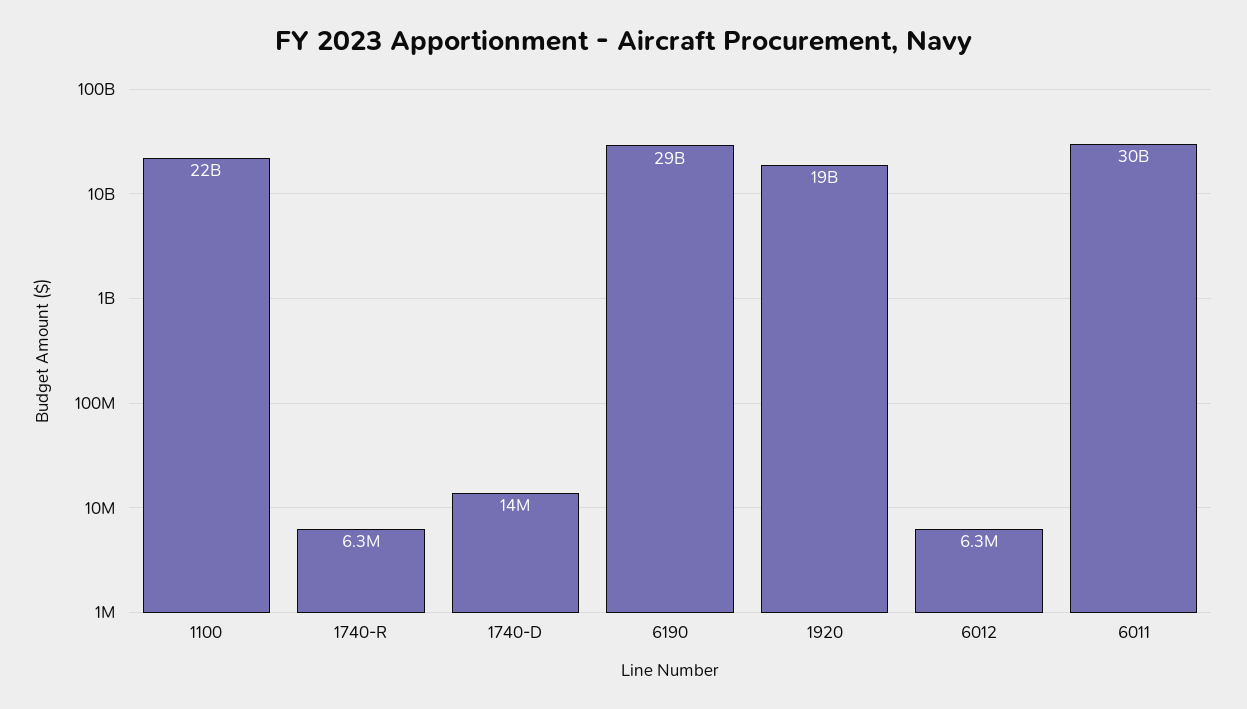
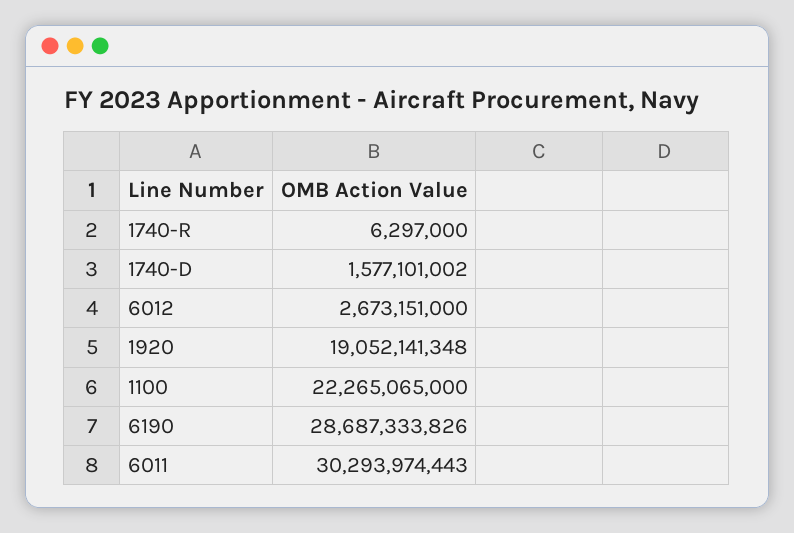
1740-D: 14000000 -> 1577101002
6012: 6300000 -> 2673151000

